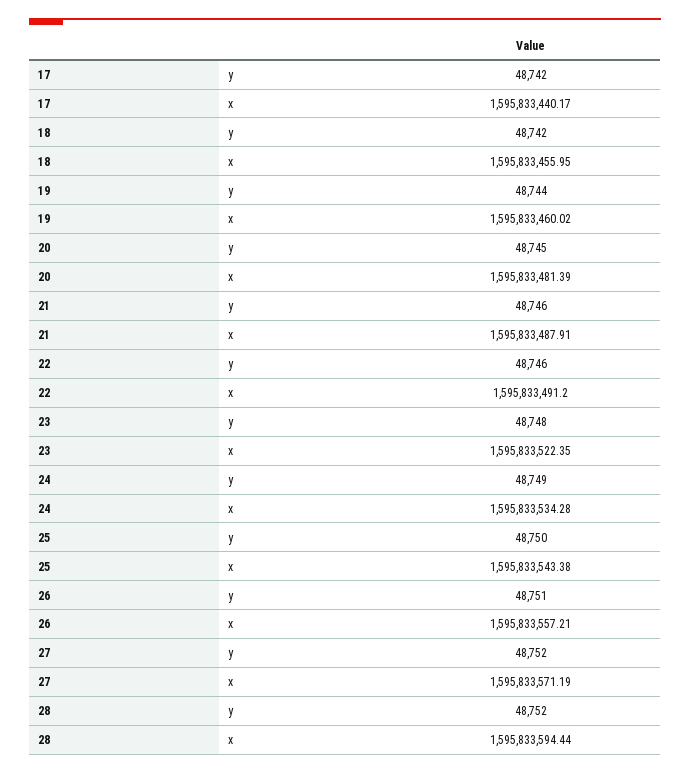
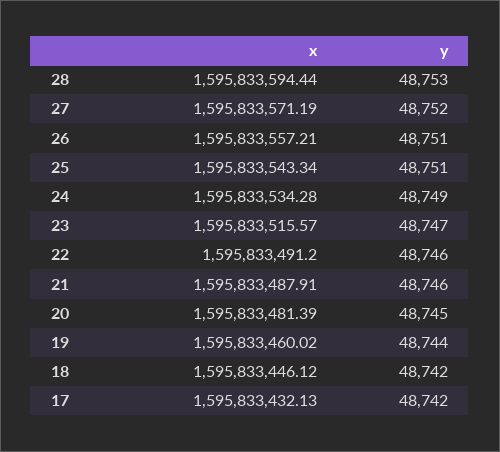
17, x: 1595833440.17 -> 1595833432.13
18, x: 1595833455.95 -> 1595833446.12
23, y: 48748 -> 48747
23, x: 1595833522.35 -> 1595833515.57
25, y: 48750 -> 48751
25, x: 1595833543.38 -> 1595833543.34
28, y: 48752 -> 48753

